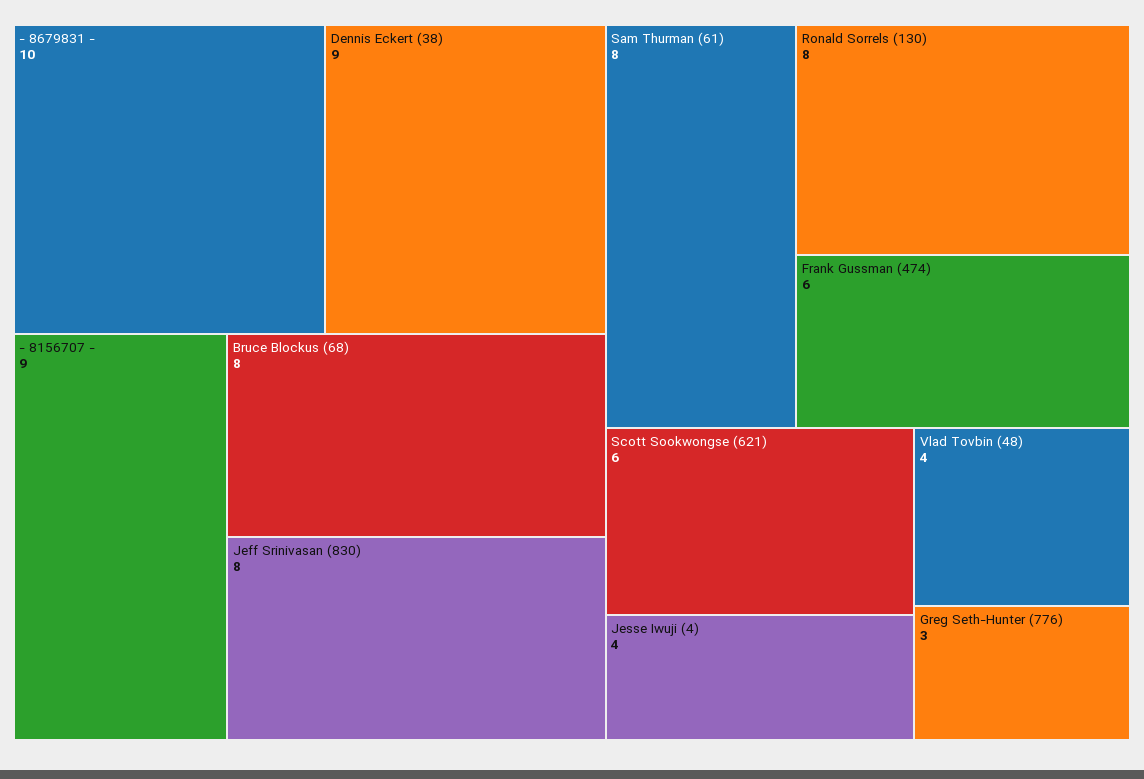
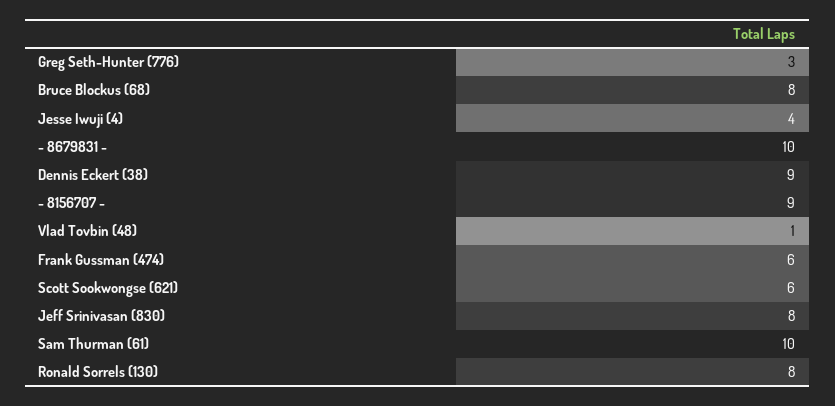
Sam Thurman (61): 8 -> 10
Vlad Tovbin (48): 4 -> 1

